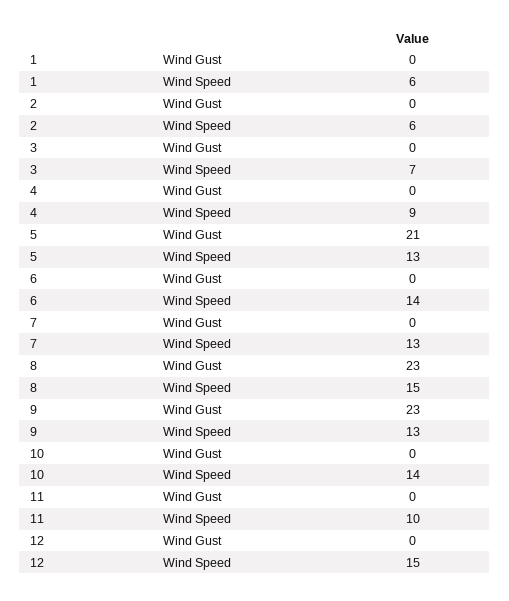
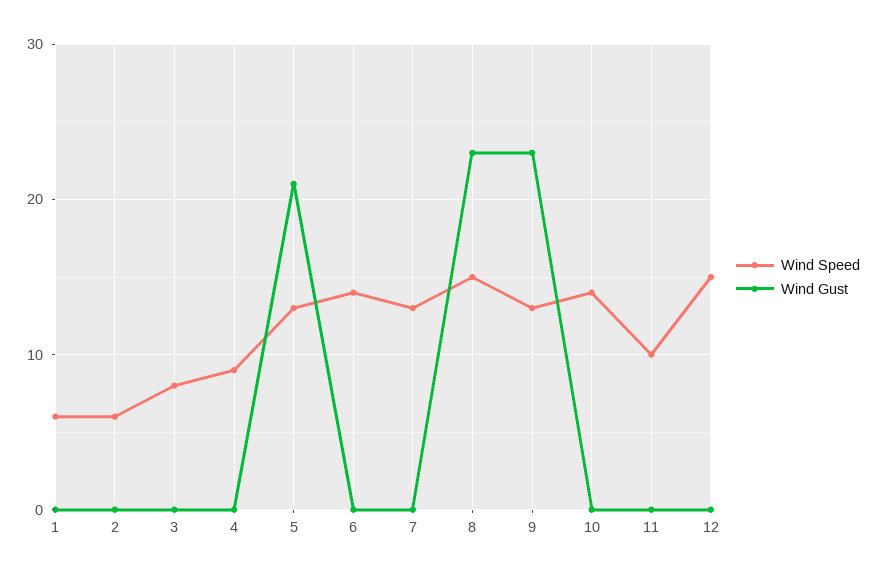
Wind Speed, 3: 7 -> 8

